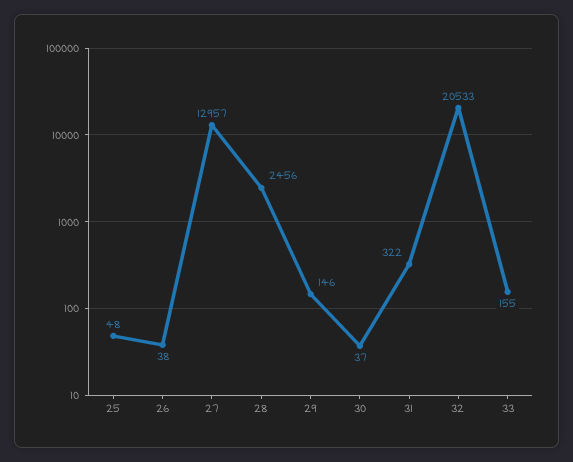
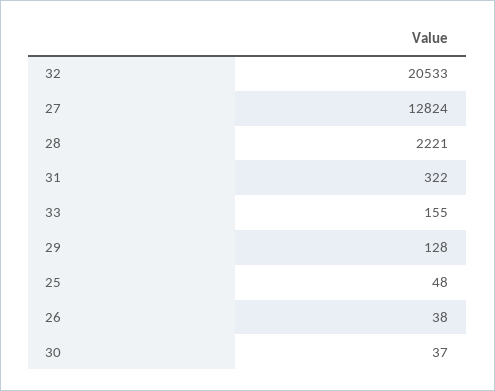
27: 12957 -> 12824
28: 2456 -> 2221
29: 146 -> 128

